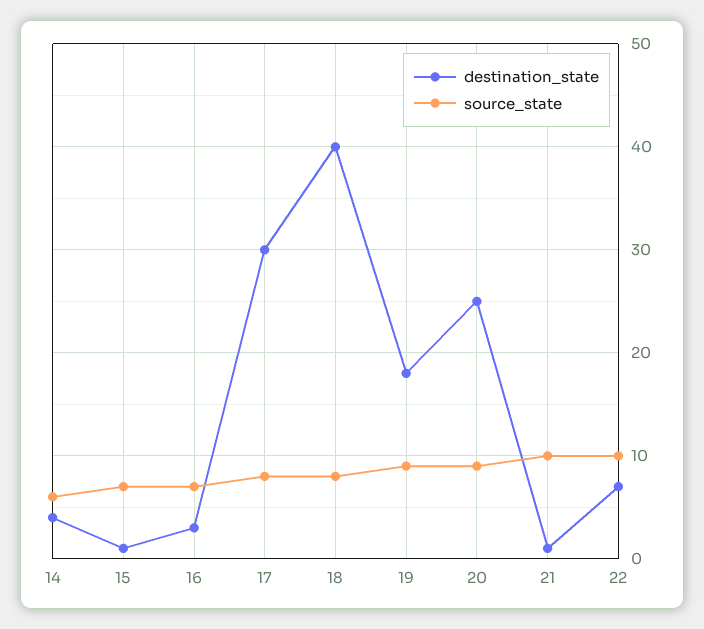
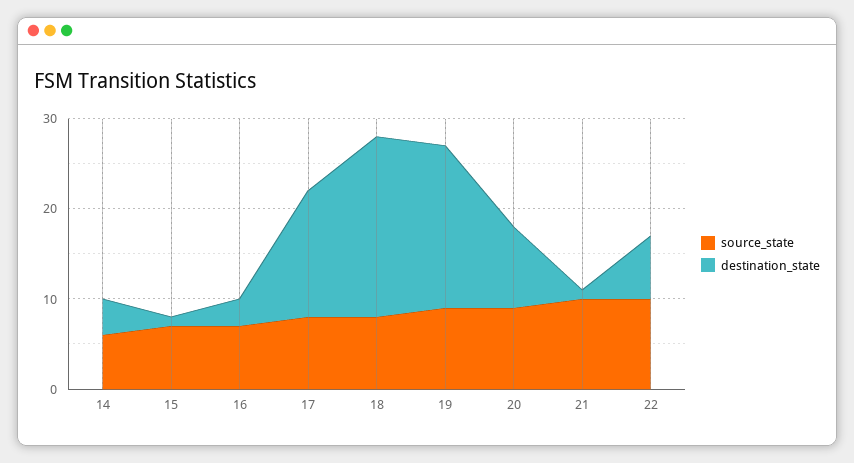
destination_state, 17: 30 -> 14
destination_state, 18: 40 -> 20
destination_state, 20: 25 -> 9

